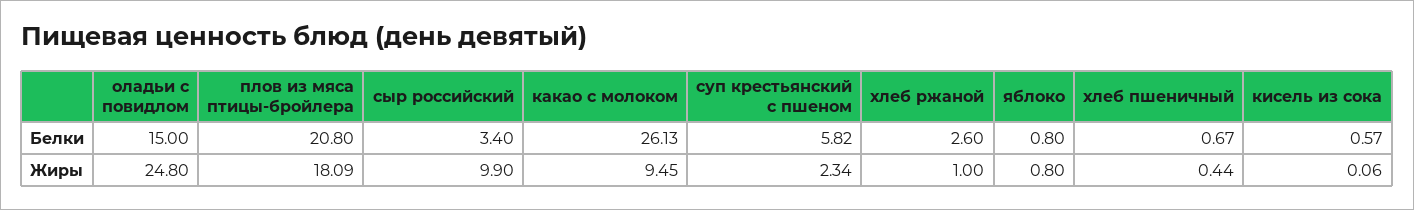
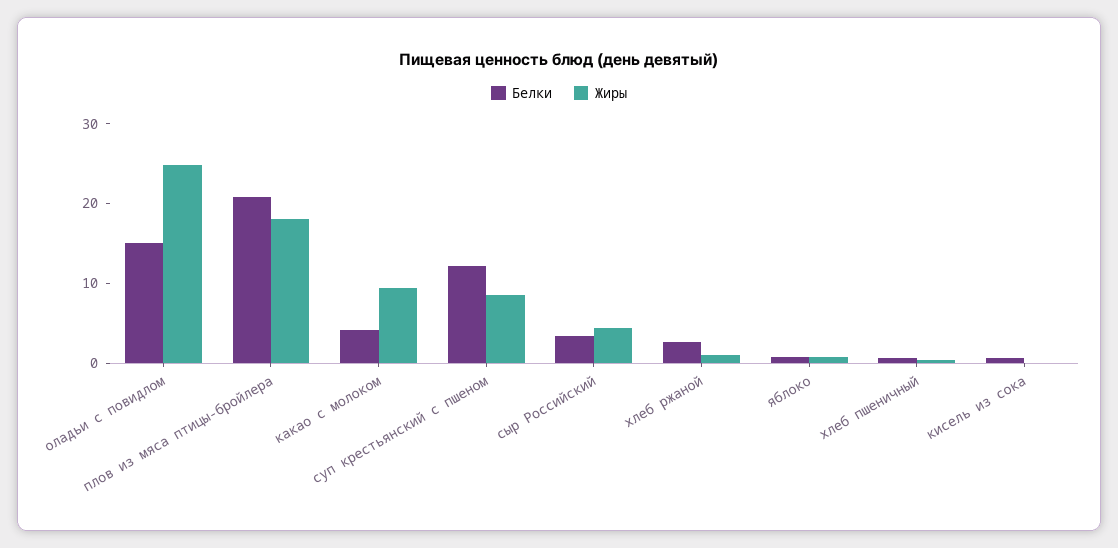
Белки, какао с молоком: 26.13 -> 4
Белки, суп крестьянский с пшеном: 5.82 -> 12
Жиры, сыр российский: 9.9 -> 4
Жиры, суп крестьянский с пшеном: 2.34 -> 8

